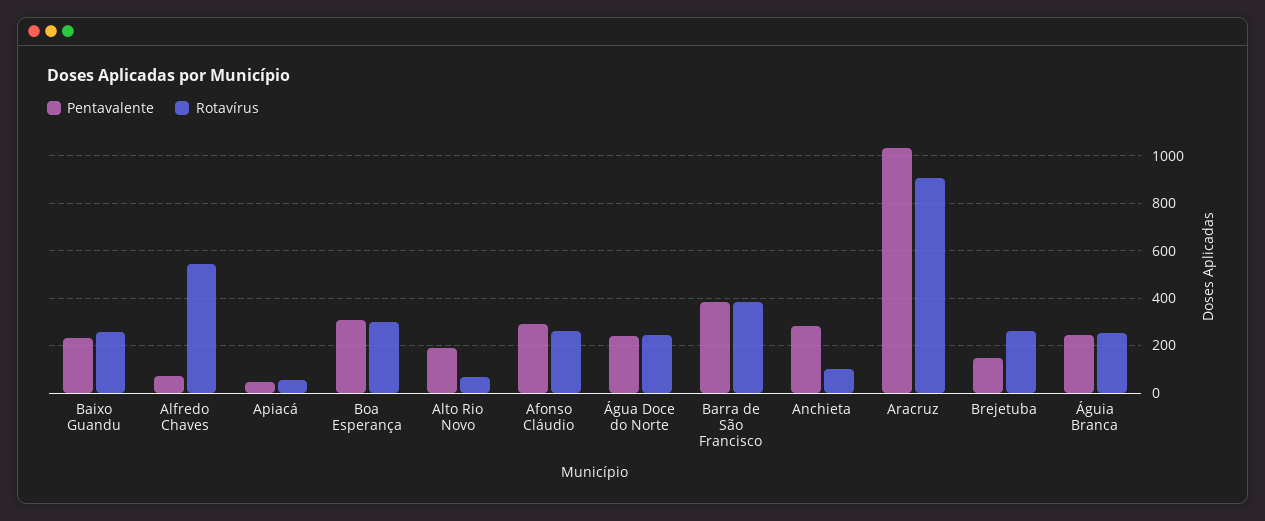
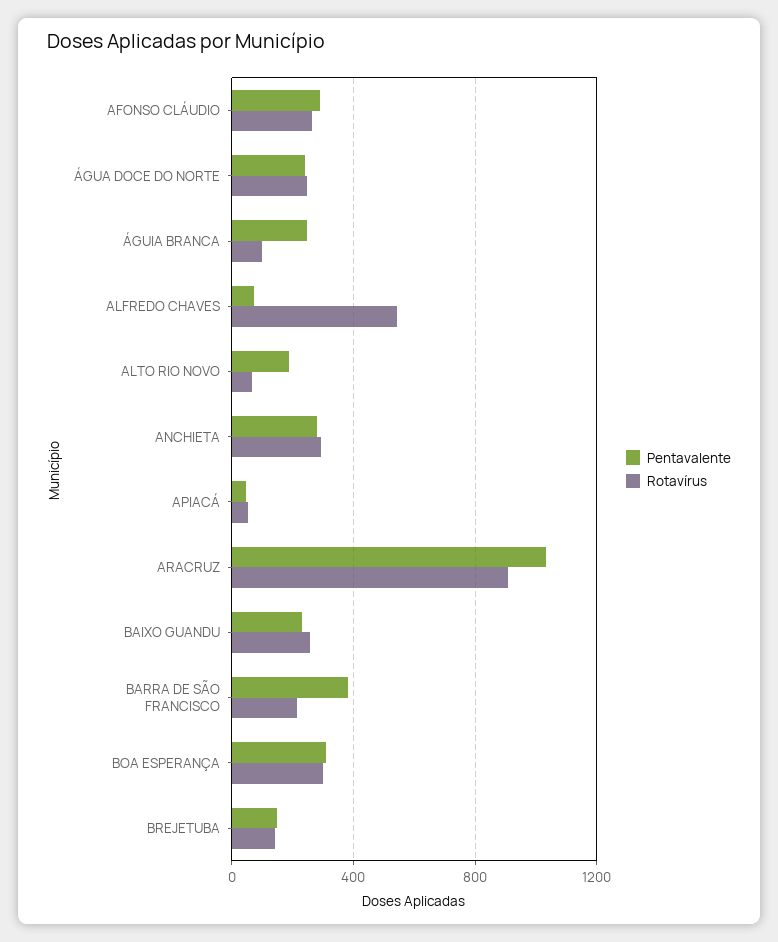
Rotavírus, Barra de São Francisco: 400 -> 200
Rotavírus, Anchieta: 100 -> 300
Rotavírus, Brejetuba: 250 -> 150
Rotavírus, Águia Branca: 250 -> 100

